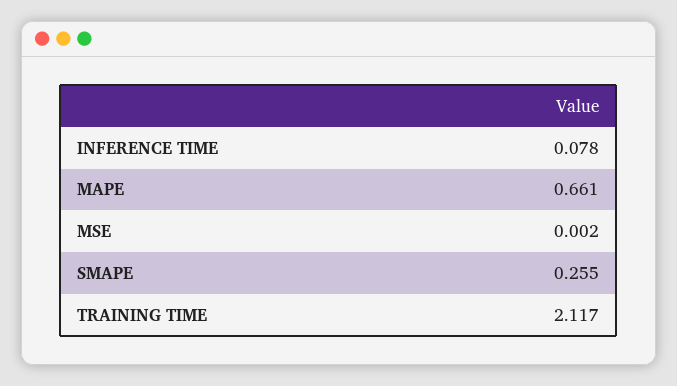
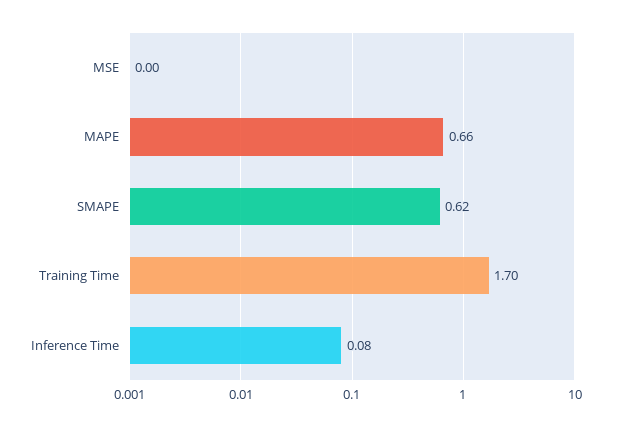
SMAPE: 0.255 -> 0.62
TRAINING TIME: 2.117 -> 1.7

